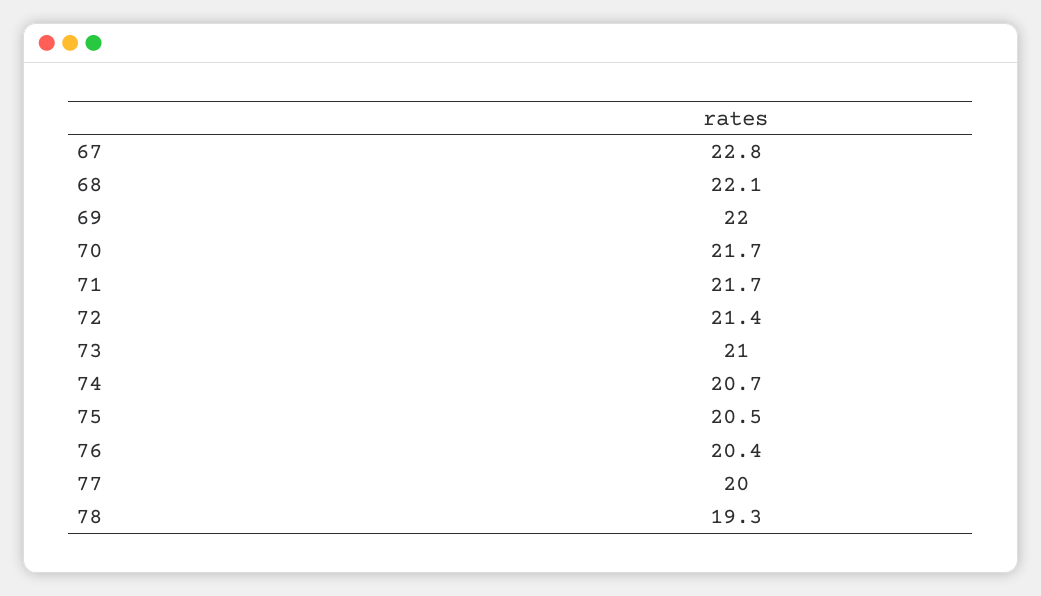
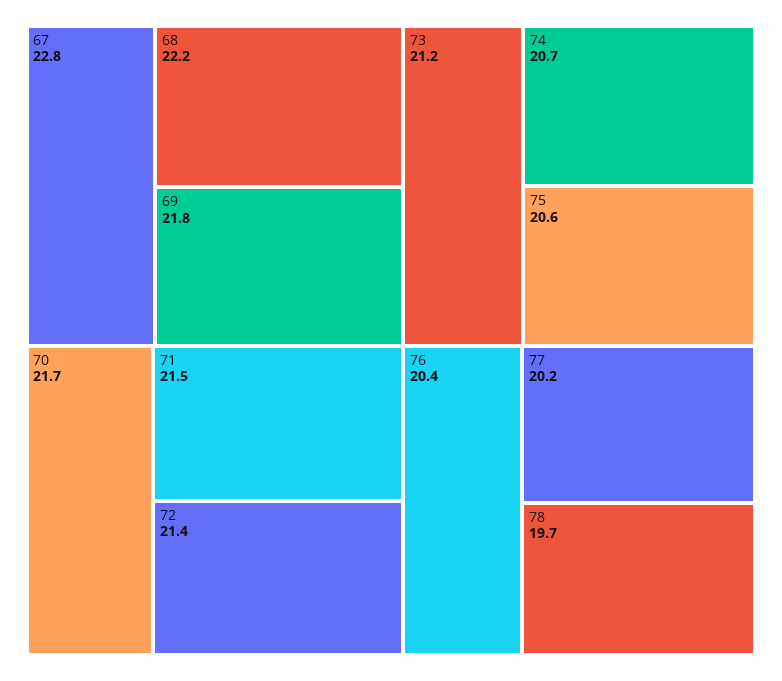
68: 22.1 -> 22.2
69: 22 -> 21.8
71: 21.7 -> 21.5
73: 21 -> 21.2
75: 20.5 -> 20.6
77: 20 -> 20.2
78: 19.3 -> 19.7

